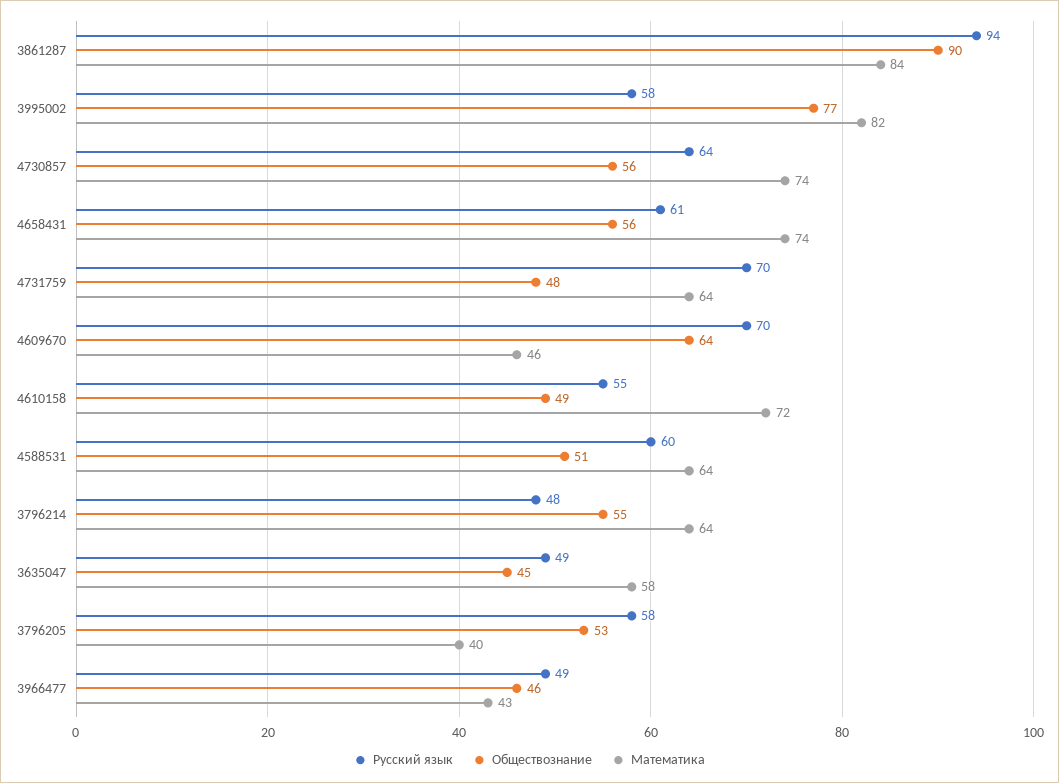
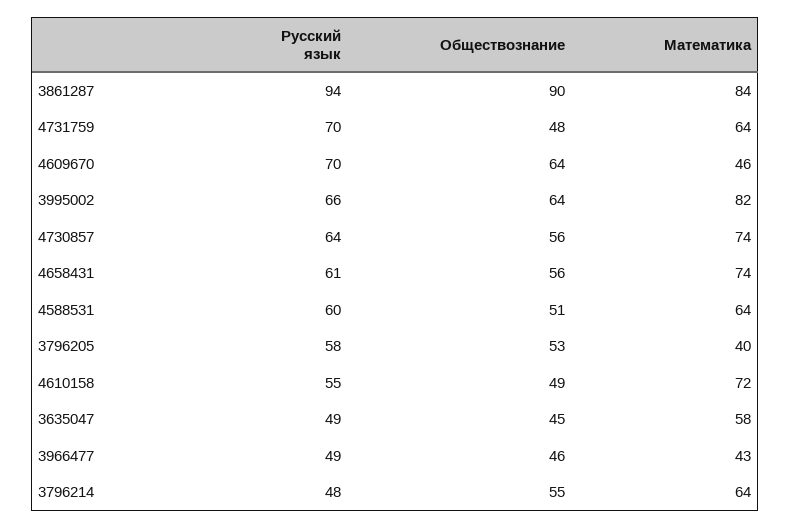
Русский язык, 3995002: 58 -> 66
Обществознание, 3995002: 77 -> 64

